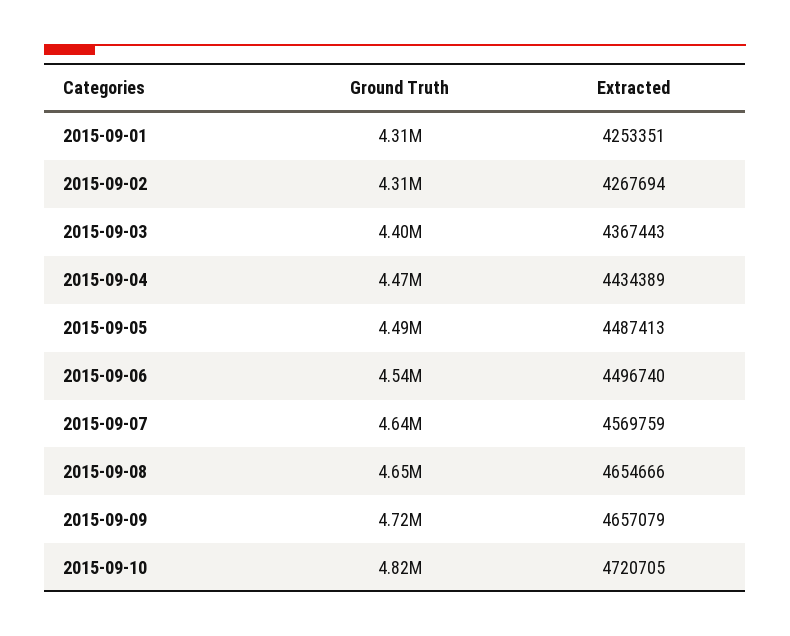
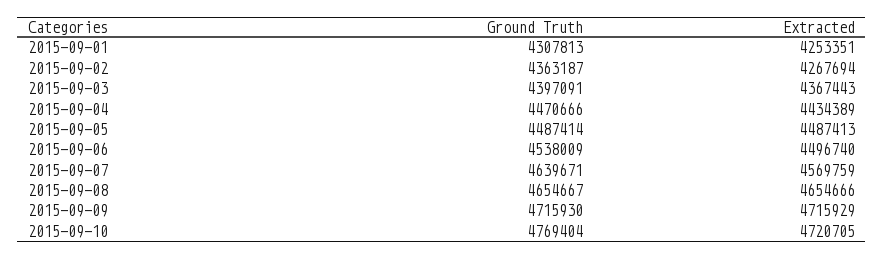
Ground Truth, 2015-09-02: 4310000 -> 4363187
Extracted, 2015-09-09: 4657079 -> 4715929
Ground Truth, 2015-09-10: 4820000 -> 4769404

